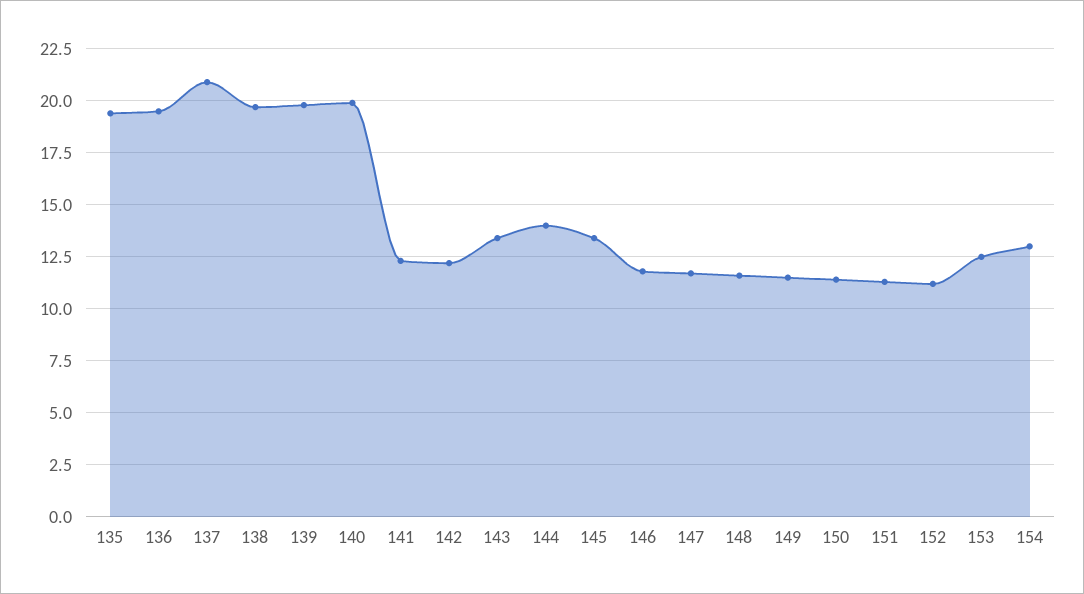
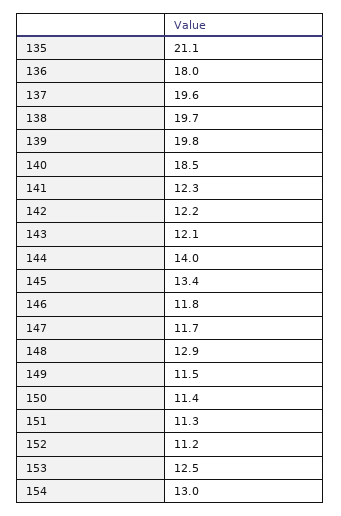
135: 19.5 -> 21.1
136: 19.5 -> 18
137: 21 -> 19.6
140: 20 -> 18.5
143: 13.5 -> 12.1
148: 11.5 -> 12.9

